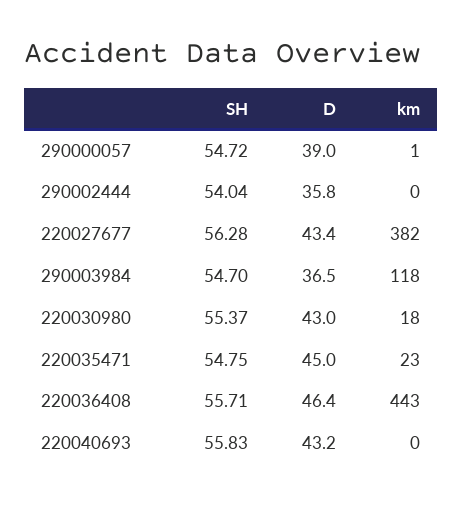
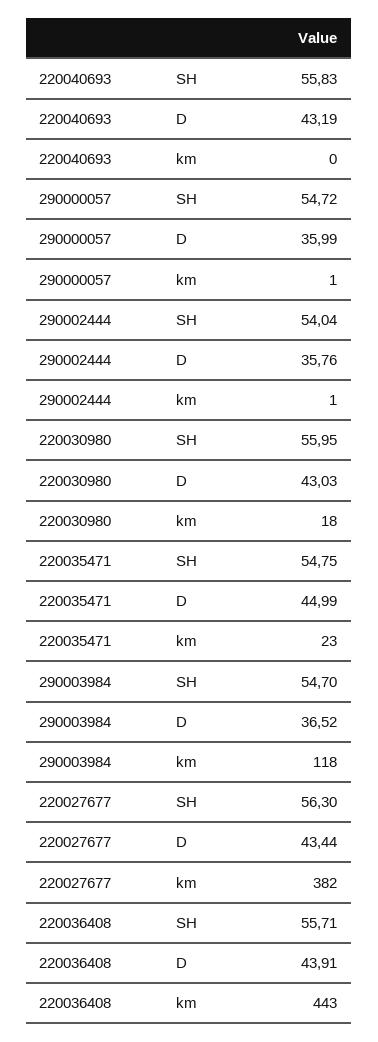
D, 290000057: 39 -> 35.99
km, 290002444: 0 -> 1
SH, 220027677: 56.28 -> 56.3
SH, 220030980: 55.37 -> 55.95
D, 220036408: 46.4 -> 43.91

